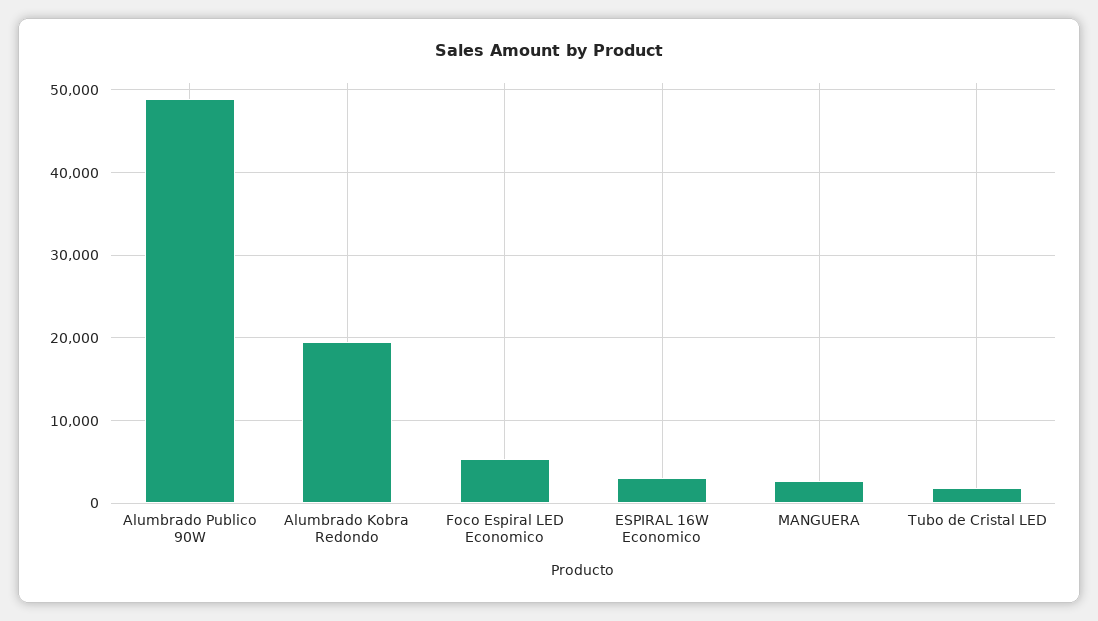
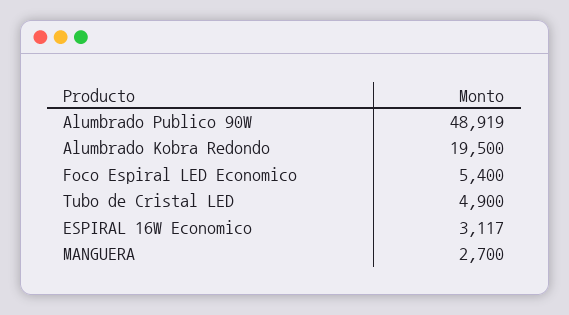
Tubo de Cristal LED: 2000 -> 4900

